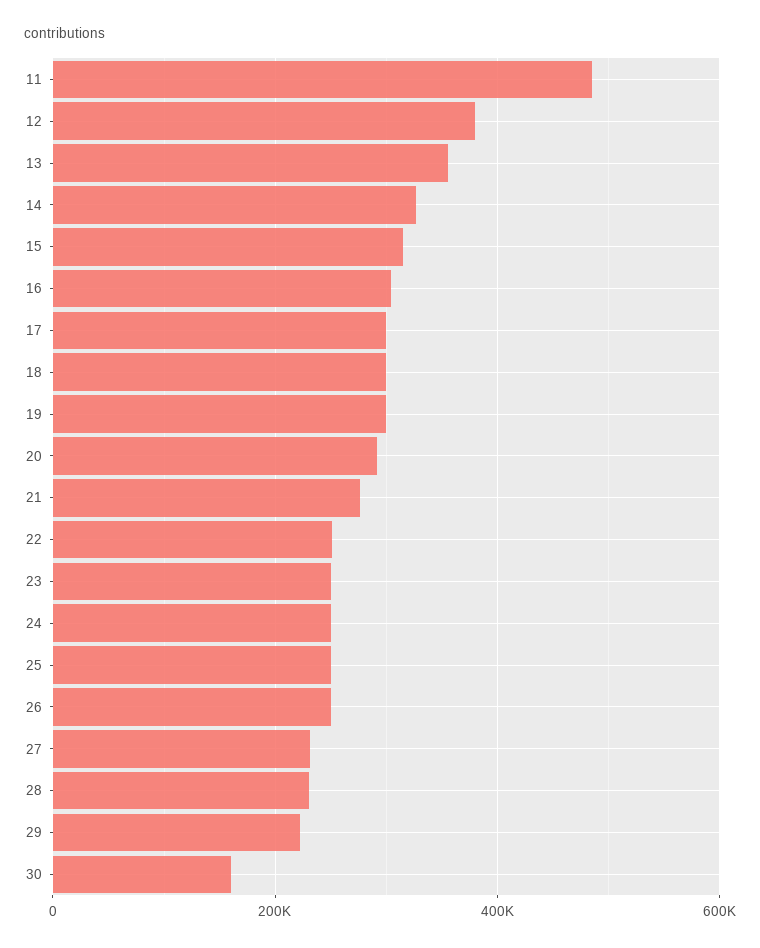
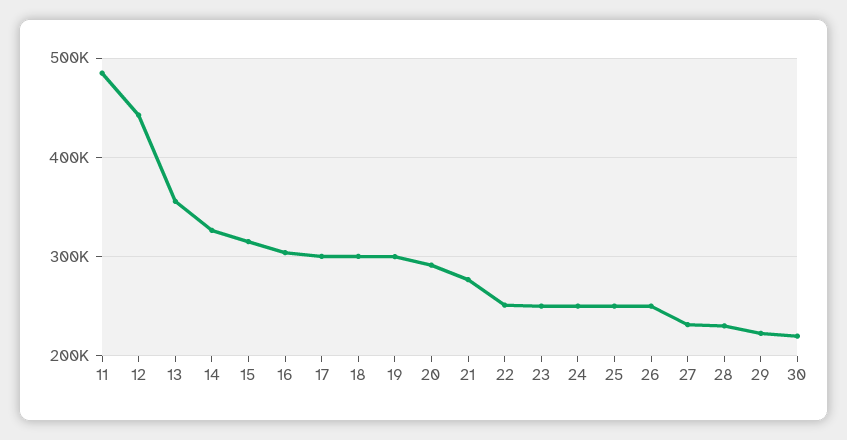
12: 380000 -> 440000
30: 160000 -> 220000

